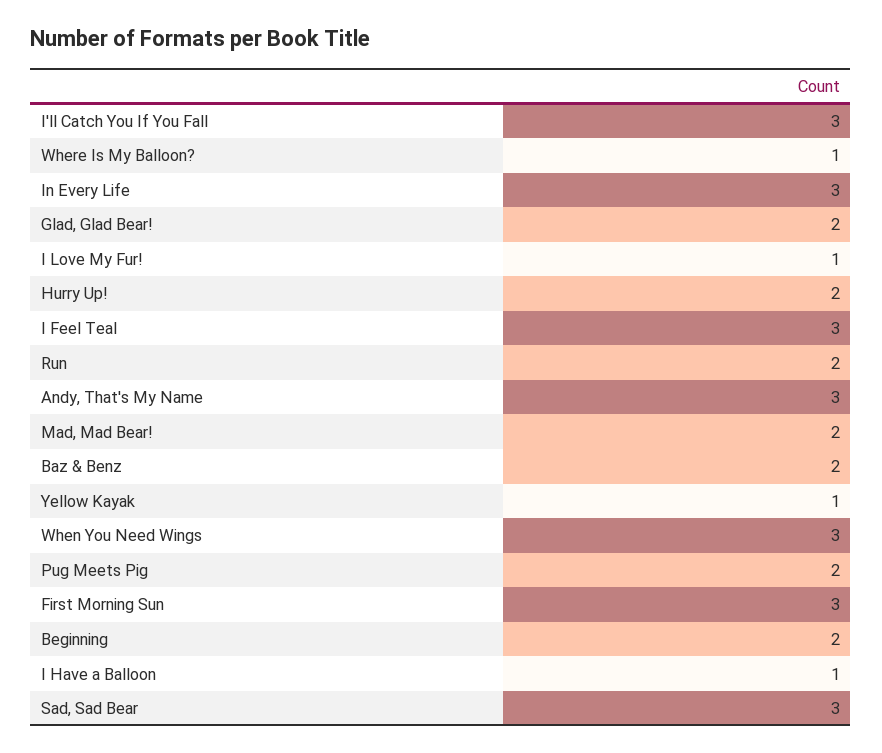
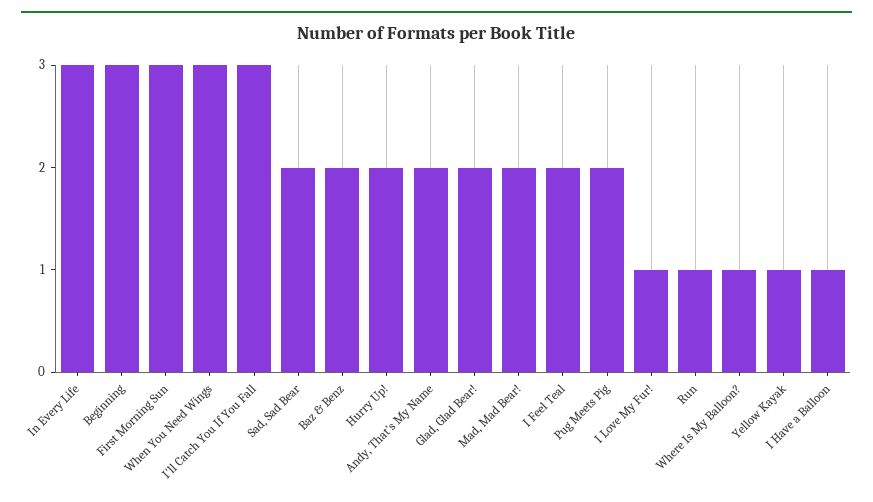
I Feel Teal: 3 -> 2
Run: 2 -> 1
Andy, That's My Name: 3 -> 2
Beginning: 2 -> 3
Sad, Sad Bear: 3 -> 2

